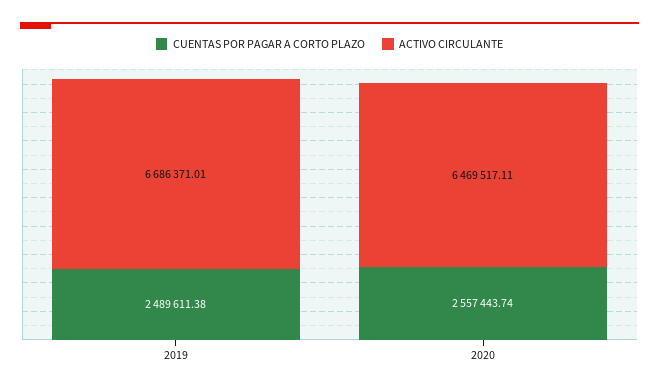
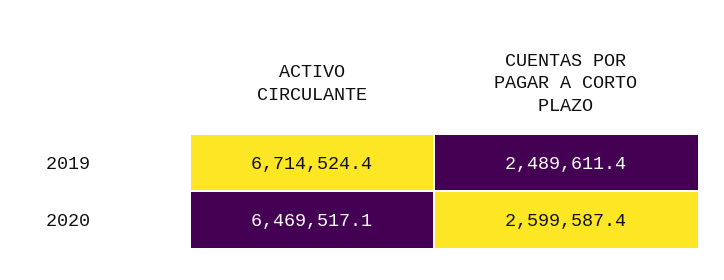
ACTIVO CIRCULANTE, 2019: 6686371.01 -> 6714524.4
CUENTAS POR PAGAR A CORTO PLAZO, 2020: 2557443.74 -> 2599587.4

